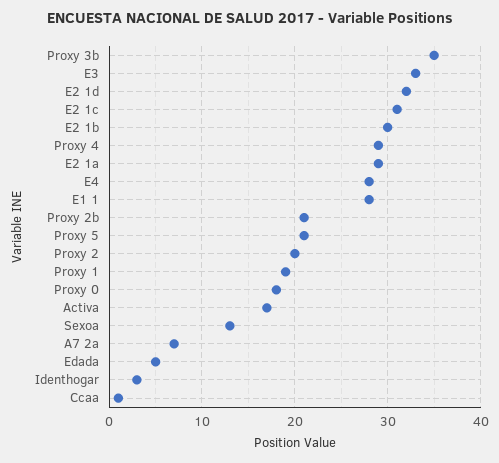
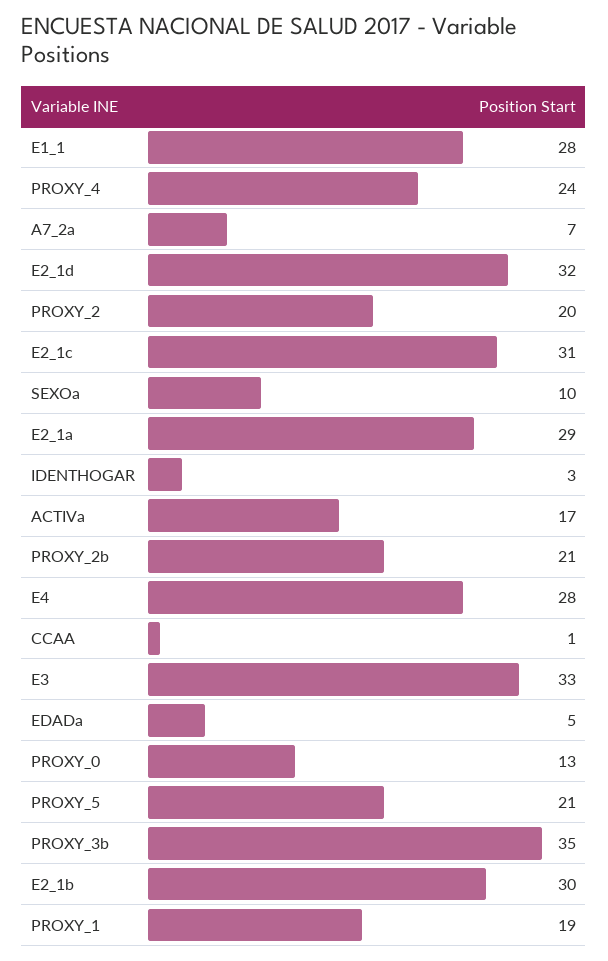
Proxy 4: 29 -> 24
Proxy 0: 18 -> 13
Sexoa: 13 -> 10

